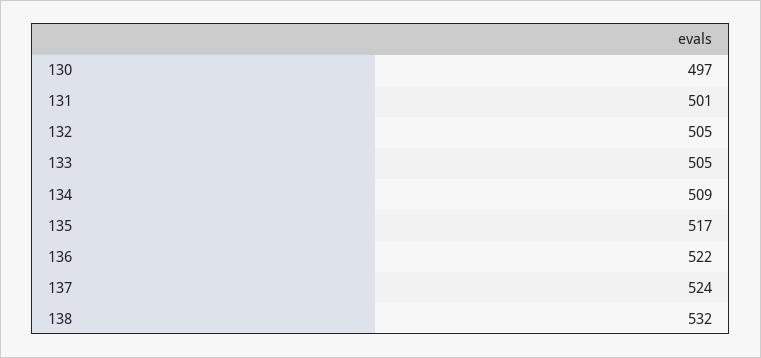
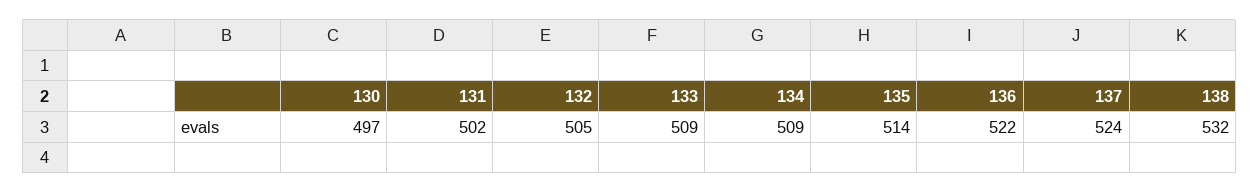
131: 501 -> 502
133: 505 -> 509
135: 517 -> 514

